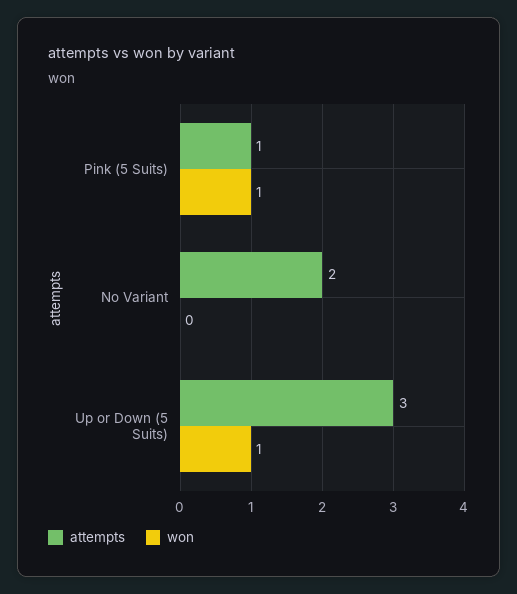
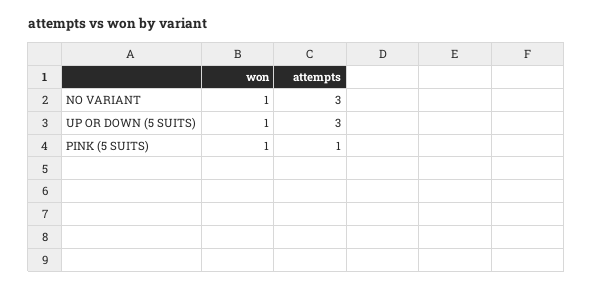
attempts, No Variant: 2 -> 3
won, No Variant: 0 -> 1

